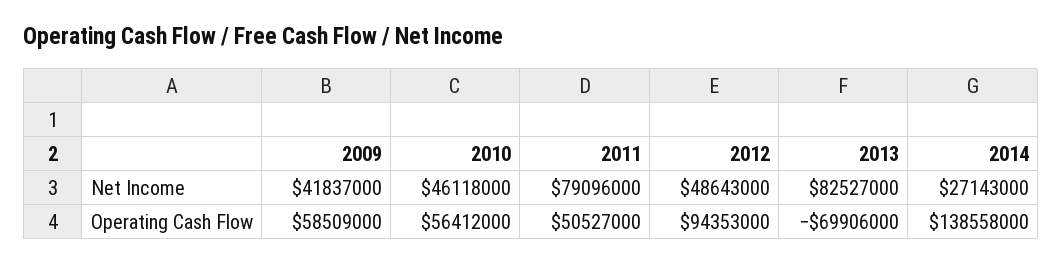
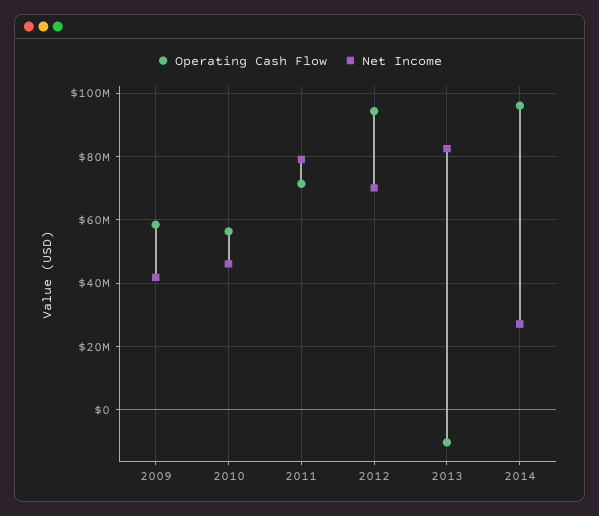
Net Income, 2012: 48643000 -> 70000000
Operating Cash Flow, 2011: 50527000 -> 72000000
Operating Cash Flow, 2013: -69906000 -> -10000000
Operating Cash Flow, 2014: 138558000 -> 96000000

